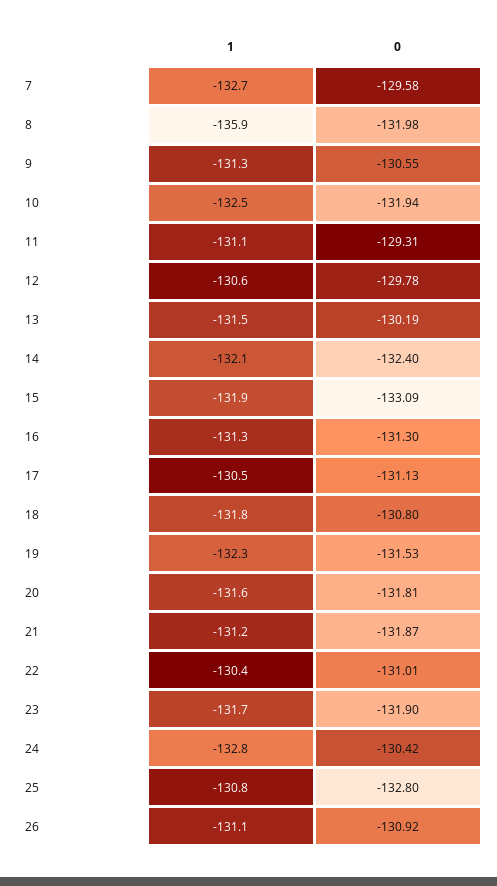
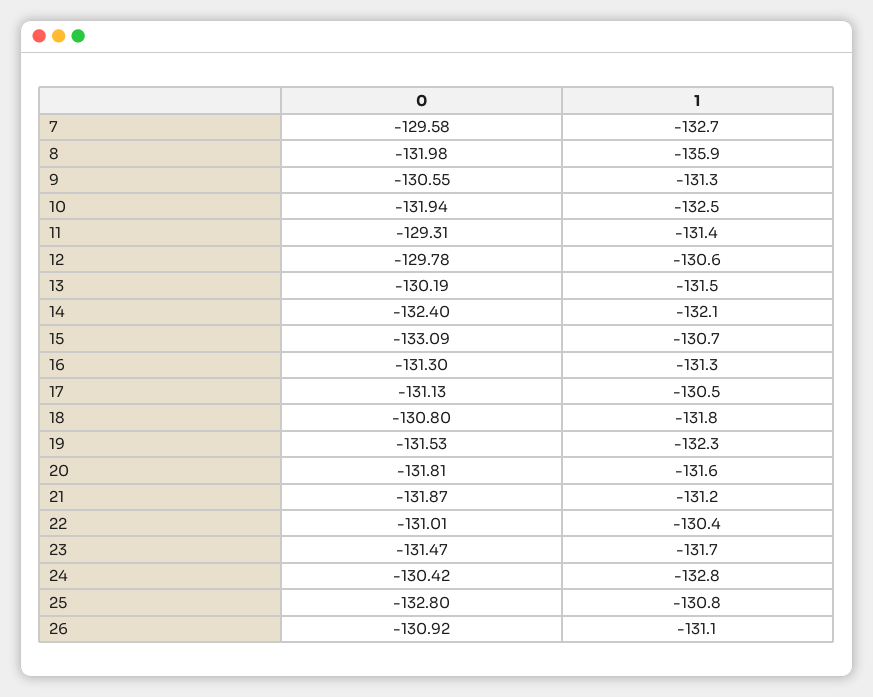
1, 11: -131.1 -> -131.4
1, 15: -131.9 -> -130.7
0, 23: -131.9 -> -131.47

